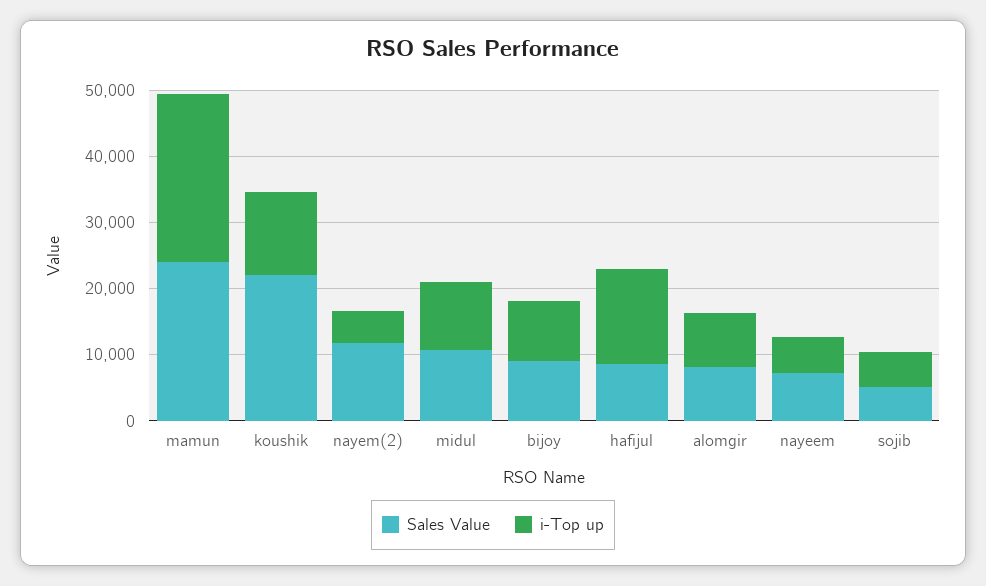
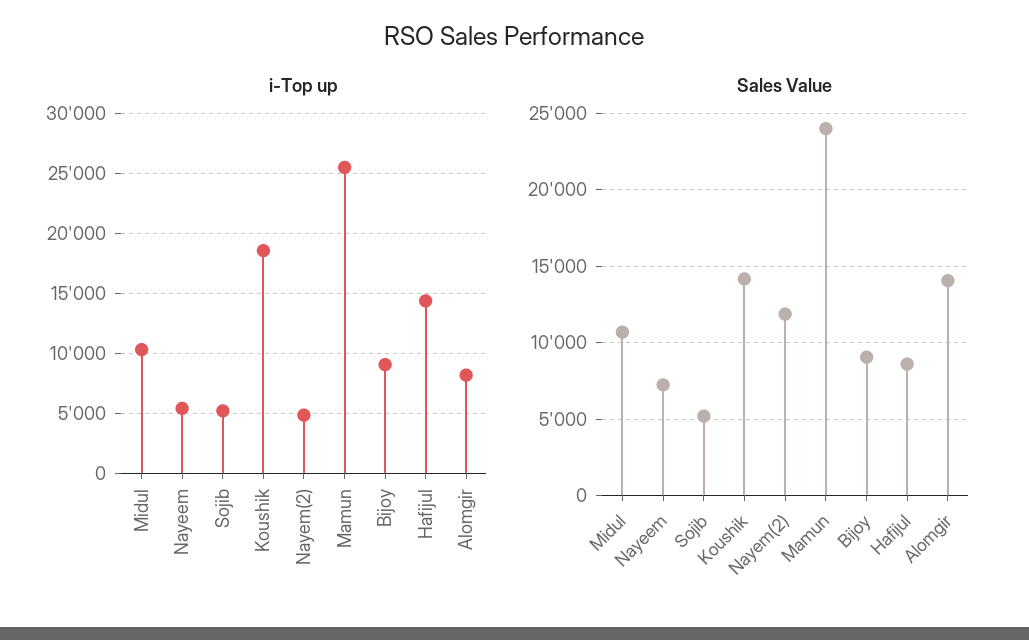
Sales Value, koushik: 22000 -> 14000
i-Top up, koushik: 12000 -> 18500
Sales Value, alomgir: 8000 -> 14000

